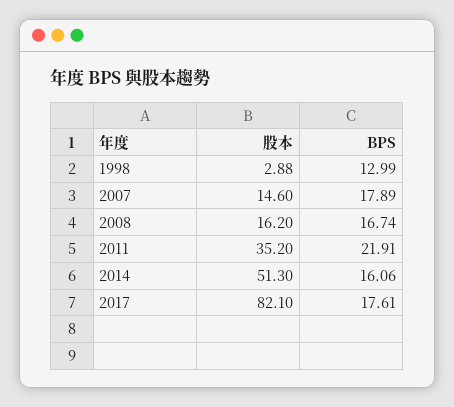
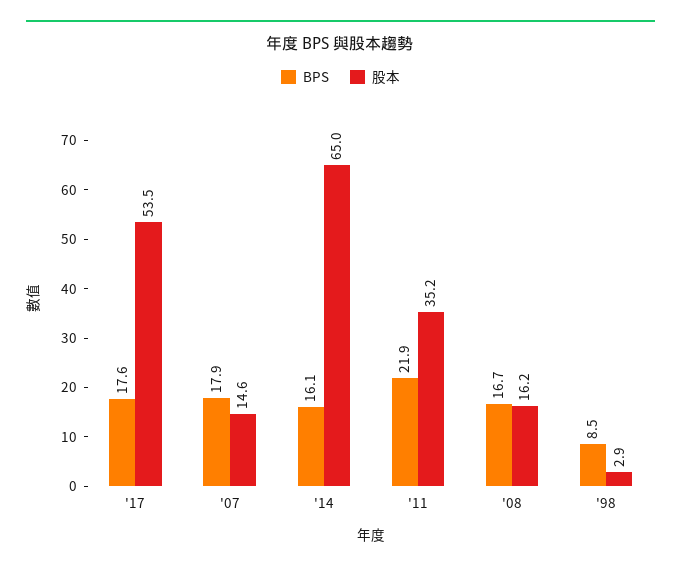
BPS, 1998: 12.99 -> 8.5
股本, 2014: 51.3 -> 65
股本, 2017: 82.1 -> 53.5

